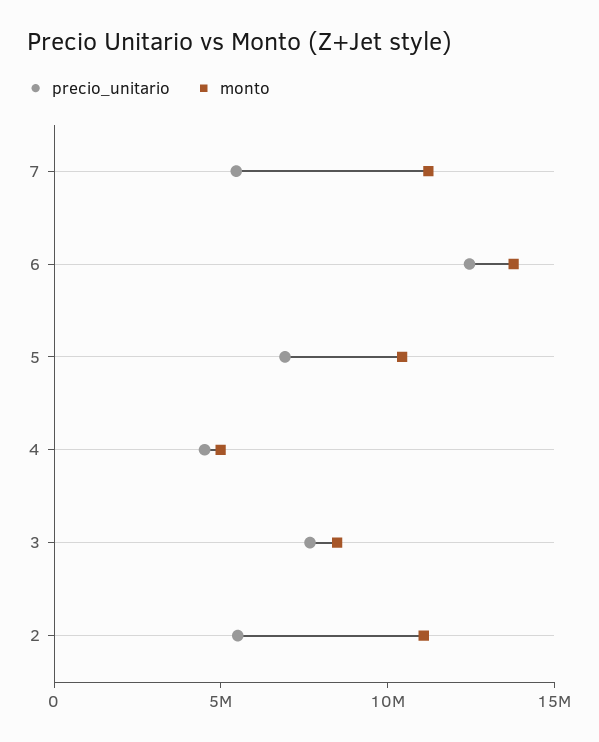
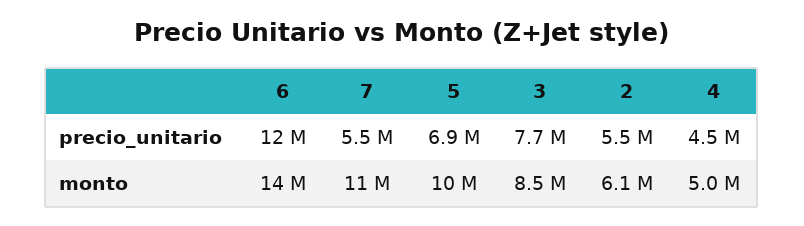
monto, 2: 11000000 -> 6100000

